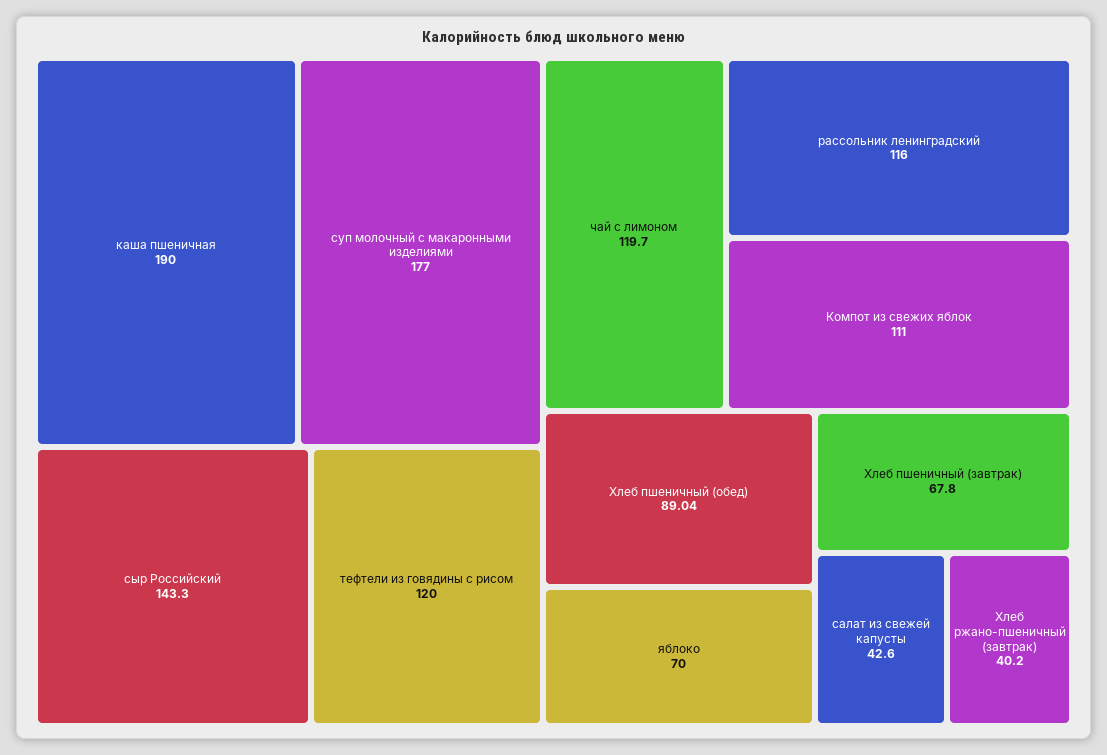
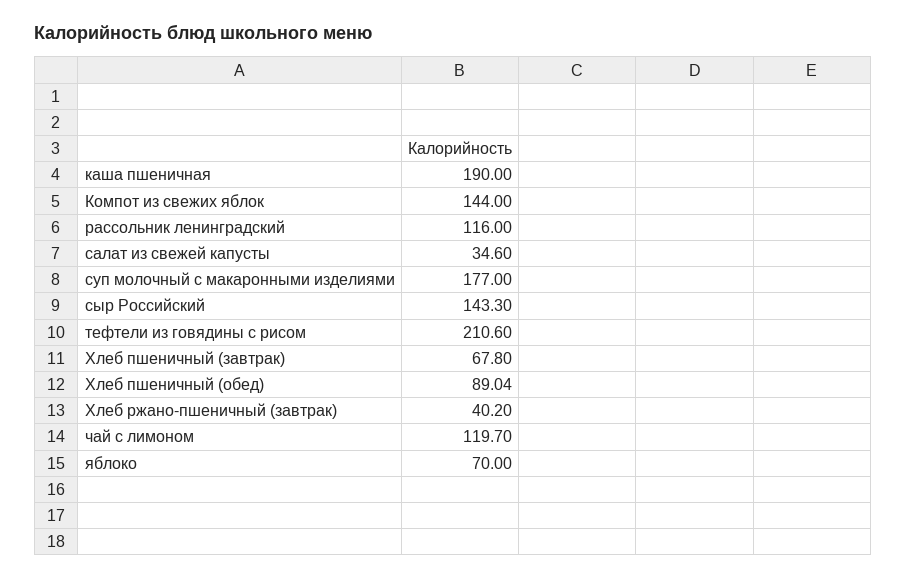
тефтели из говядины с рисом: 120 -> 210.6
Компот из свежих яблок: 111 -> 144
салат из свежей капусты: 42.6 -> 34.6

